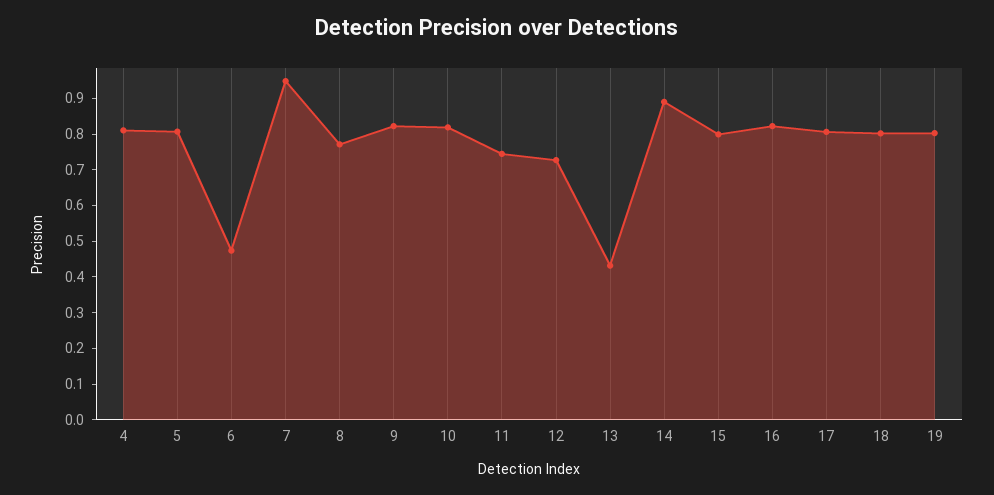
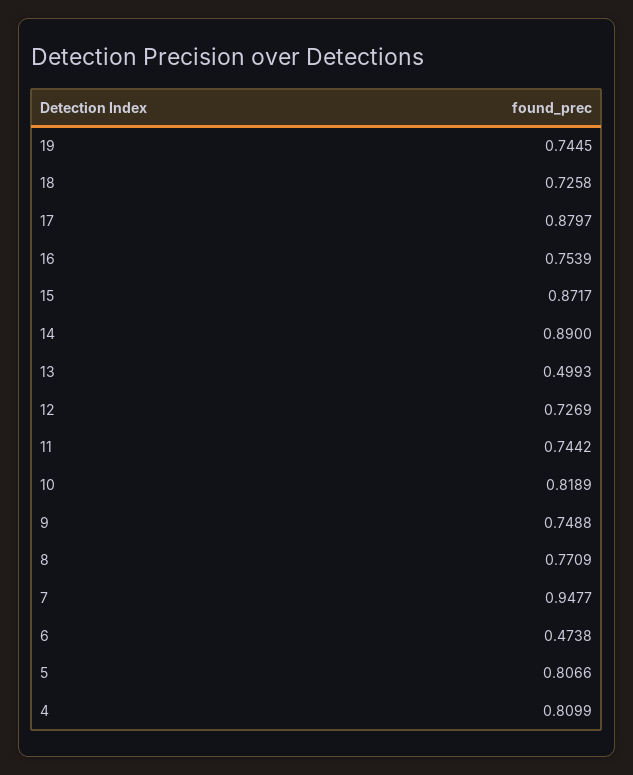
9: 0.825 -> 0.7488
13: 0.425 -> 0.4993
15: 0.8 -> 0.8717
16: 0.825 -> 0.7539
17: 0.8 -> 0.8797
18: 0.8 -> 0.7258
19: 0.8 -> 0.7445

